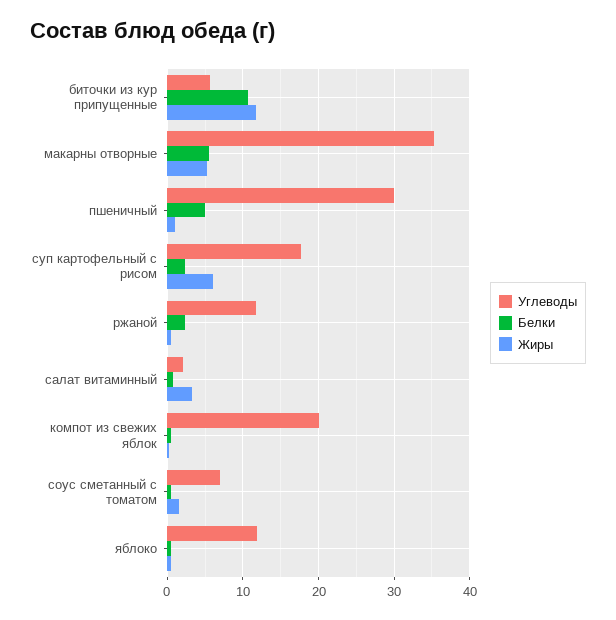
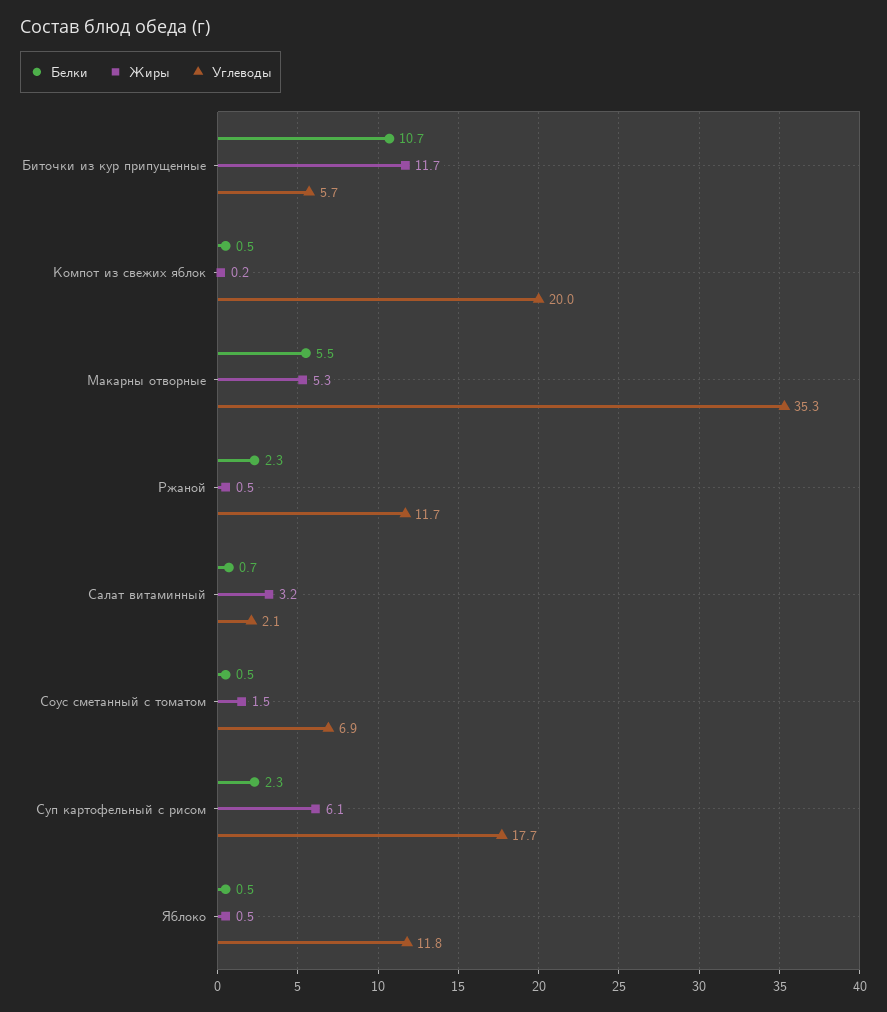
Углеводы, пшеничный: 30 -> none
Белки, пшеничный: 5 -> none
Жиры, пшеничный: 1 -> none

